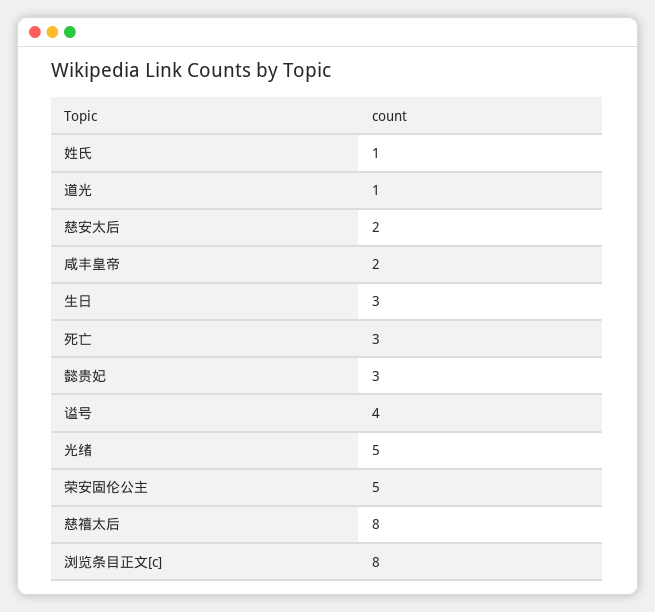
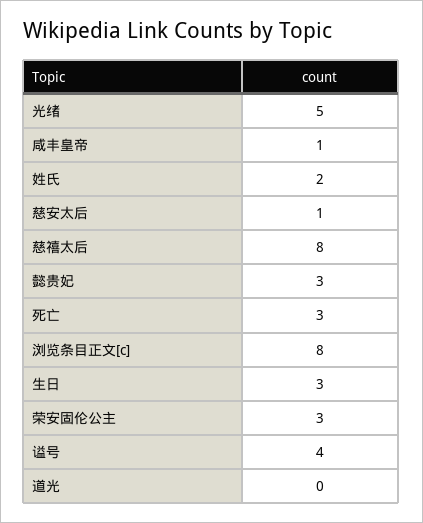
姓氏: 1 -> 2
道光: 1 -> 0
慈安太后: 2 -> 1
咸丰皇帝: 2 -> 1
荣安固伦公主: 5 -> 3

